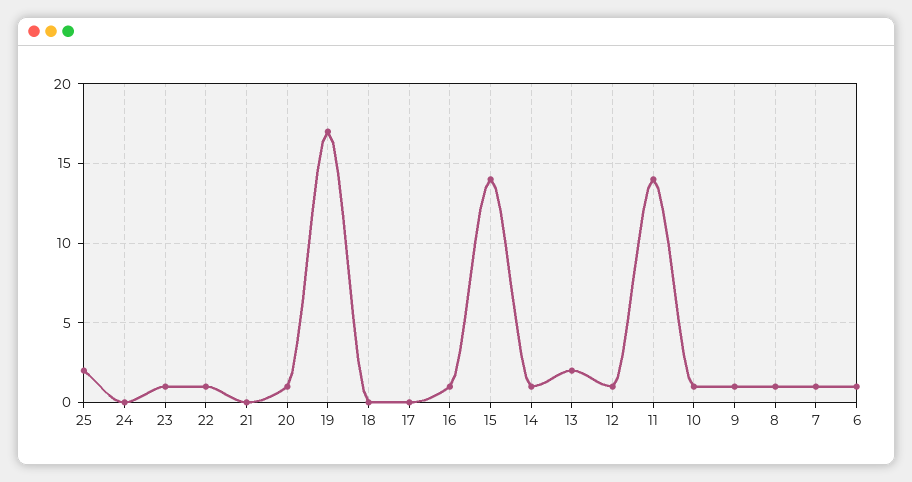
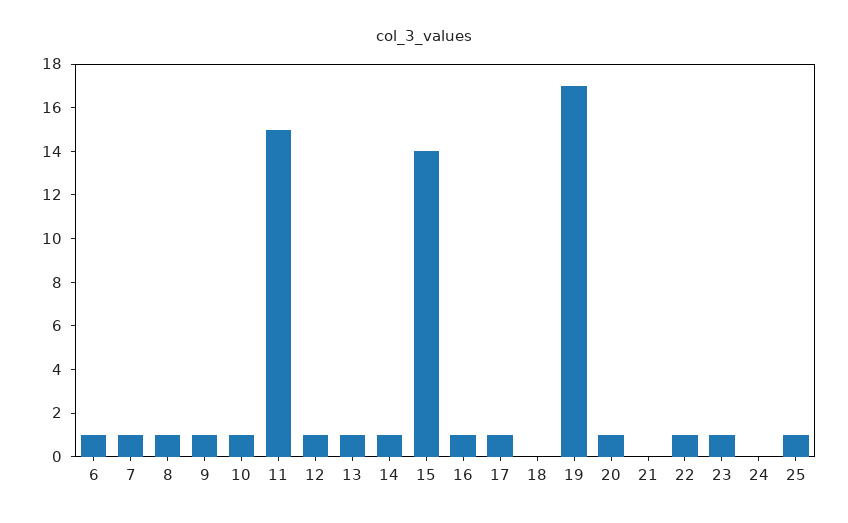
25: 2 -> 1
17: 0 -> 1
13: 2 -> 1
11: 14 -> 15

